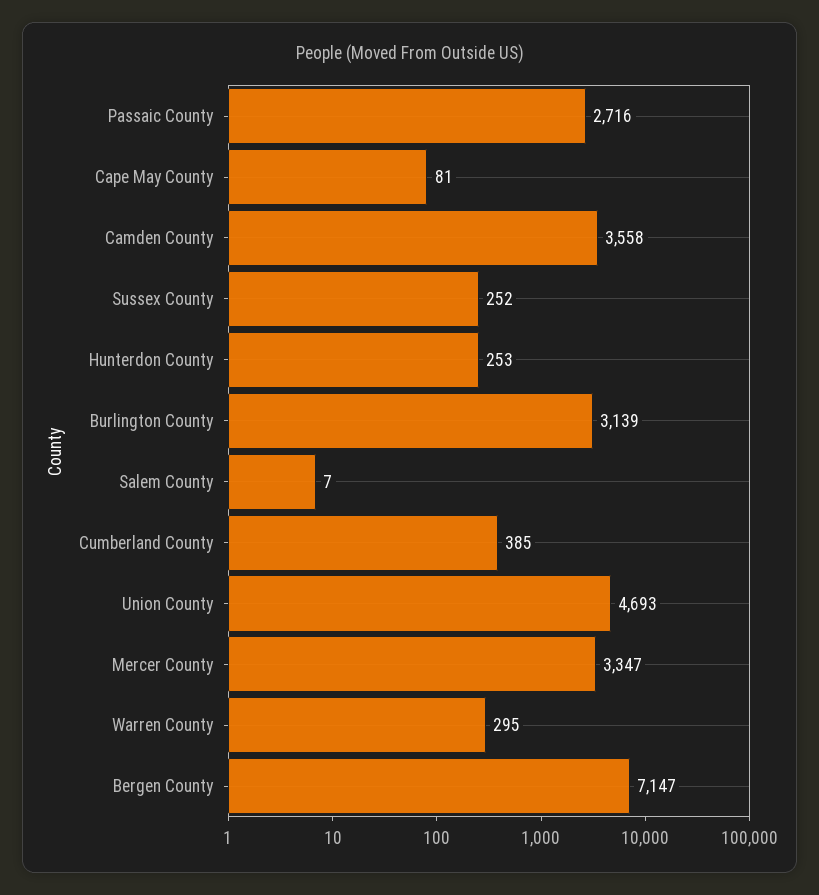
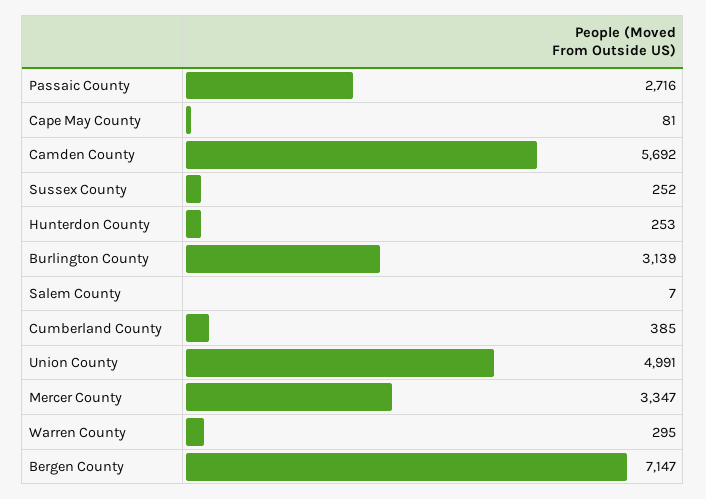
Camden County: 3558 -> 5692
Union County: 4693 -> 4991

